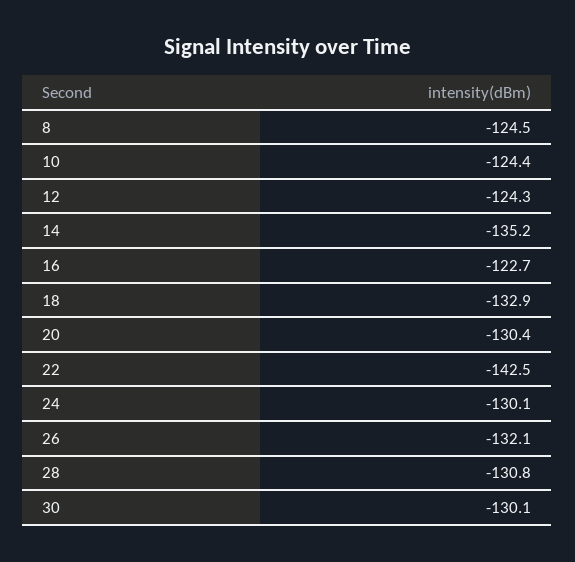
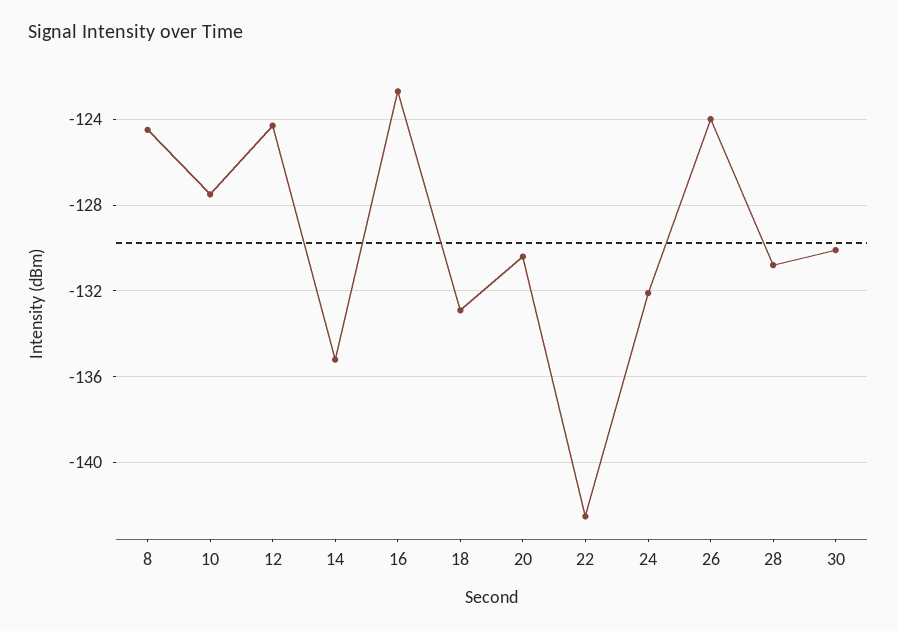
10: -124.4 -> -127.5
24: -130.1 -> -132
26: -132.1 -> -124

